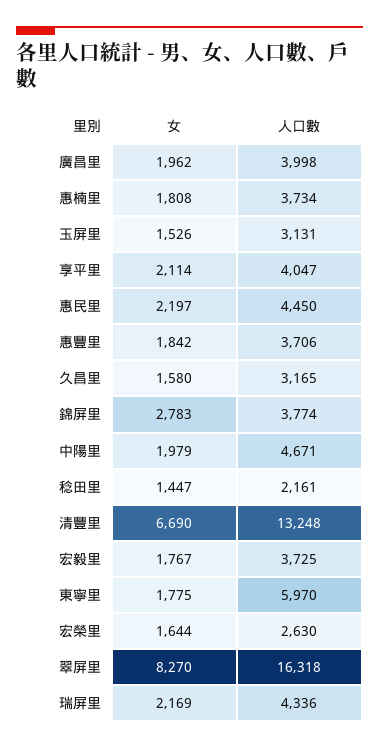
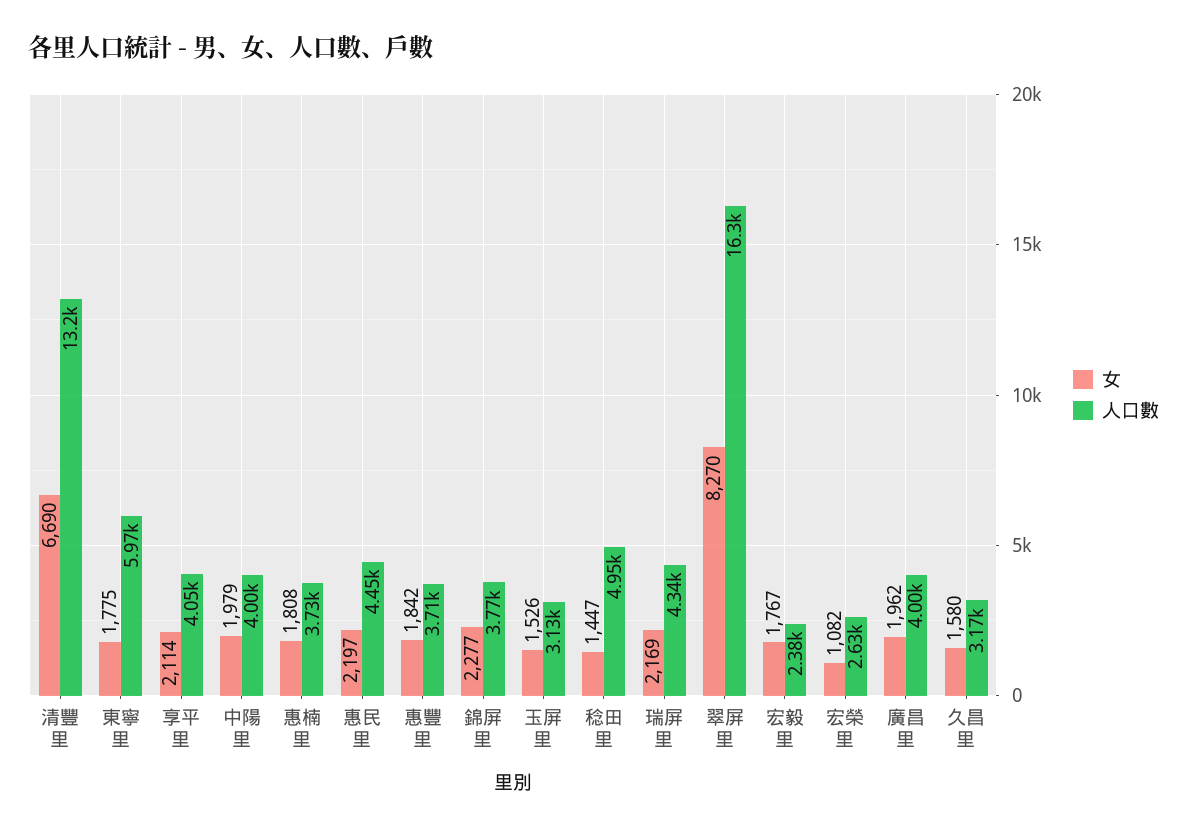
女, 錦屏里: 2783 -> 2277
人口數, 中陽里: 4671 -> 4000
人口數, 稔田里: 2161 -> 4950
人口數, 宏毅里: 3725 -> 2380
女, 宏榮里: 1644 -> 1082

